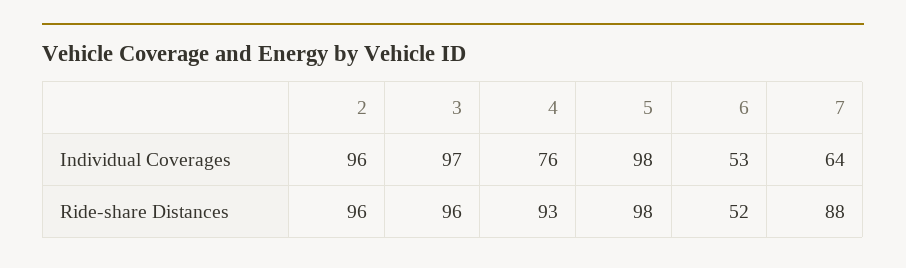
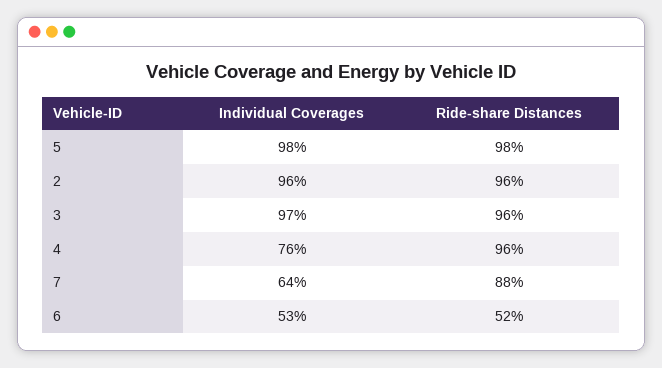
4, Ride-share Distances: 93 -> 96

